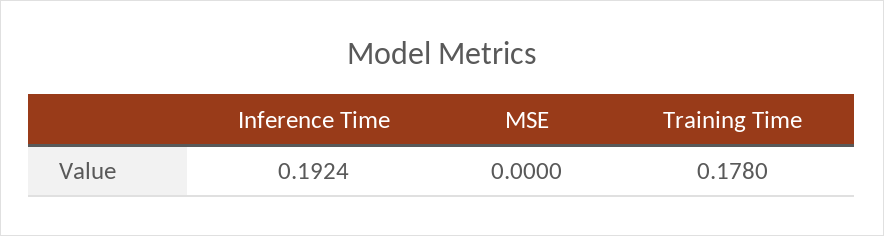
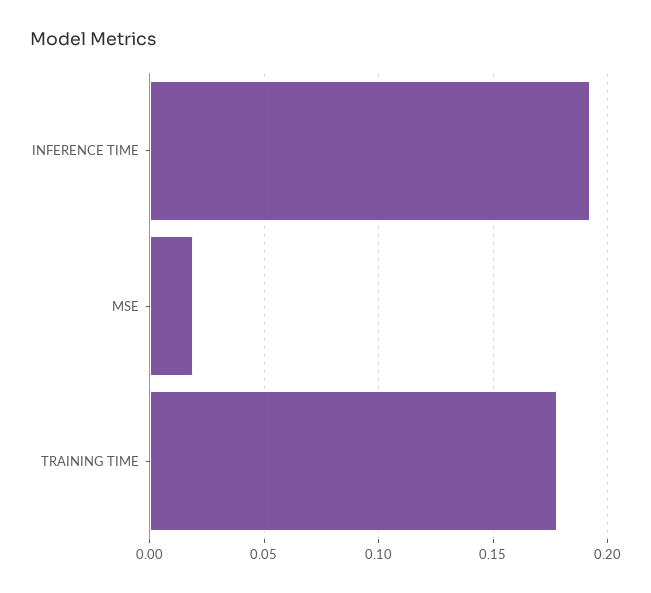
MSE: 0 -> 0.02

